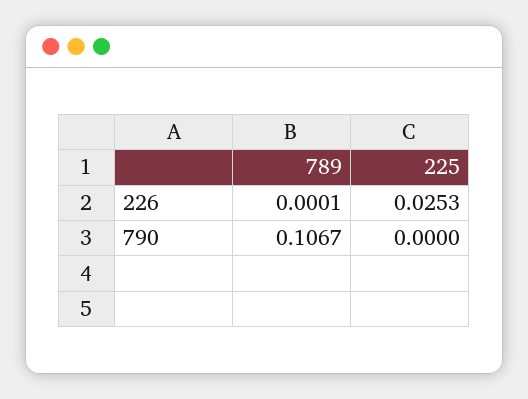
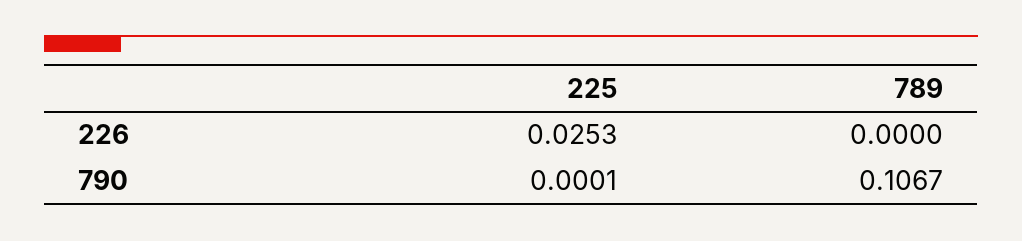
789, 226: 0.0001 -> 0
225, 790: 0 -> 0.0001

